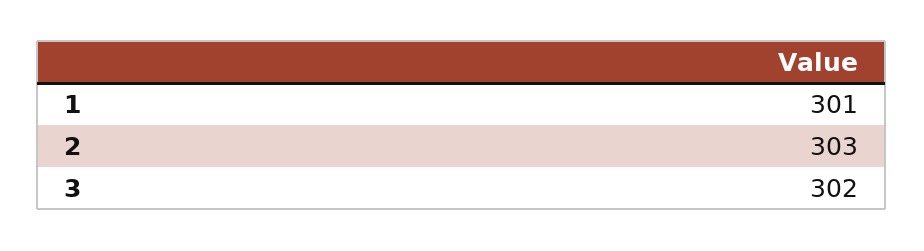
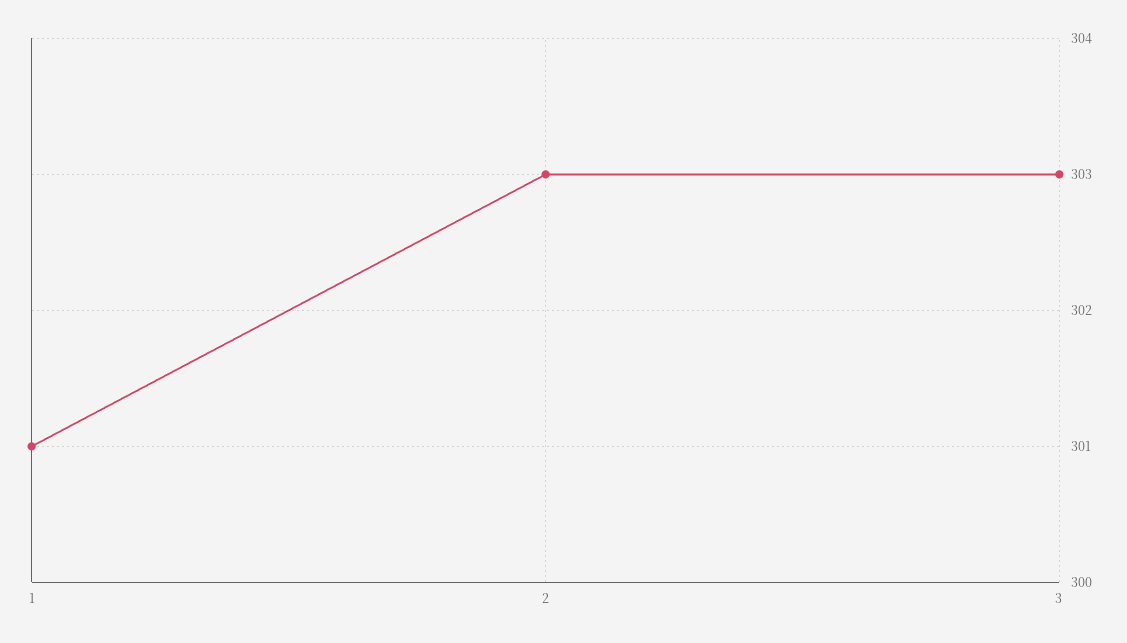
3: 302 -> 303

